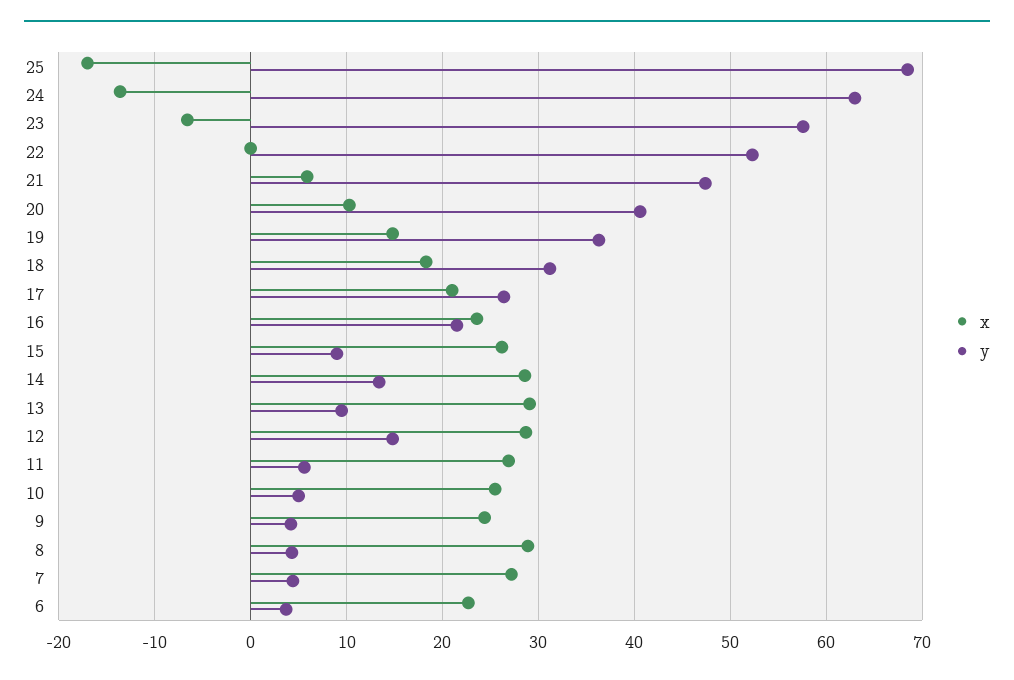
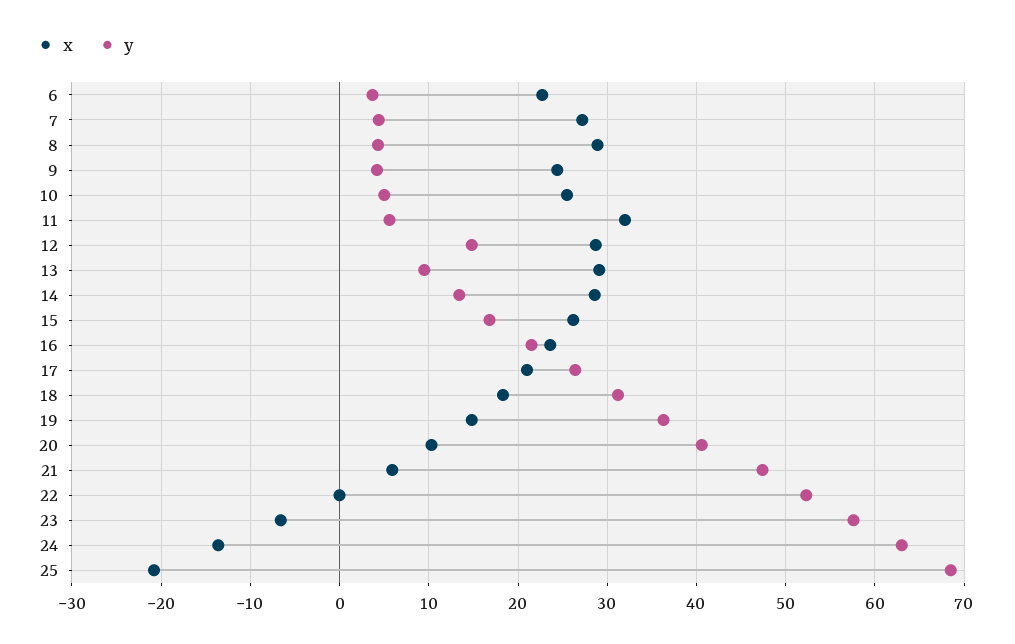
x, 25: -17 -> -21
y, 15: 9 -> 17
x, 11: 27 -> 32

